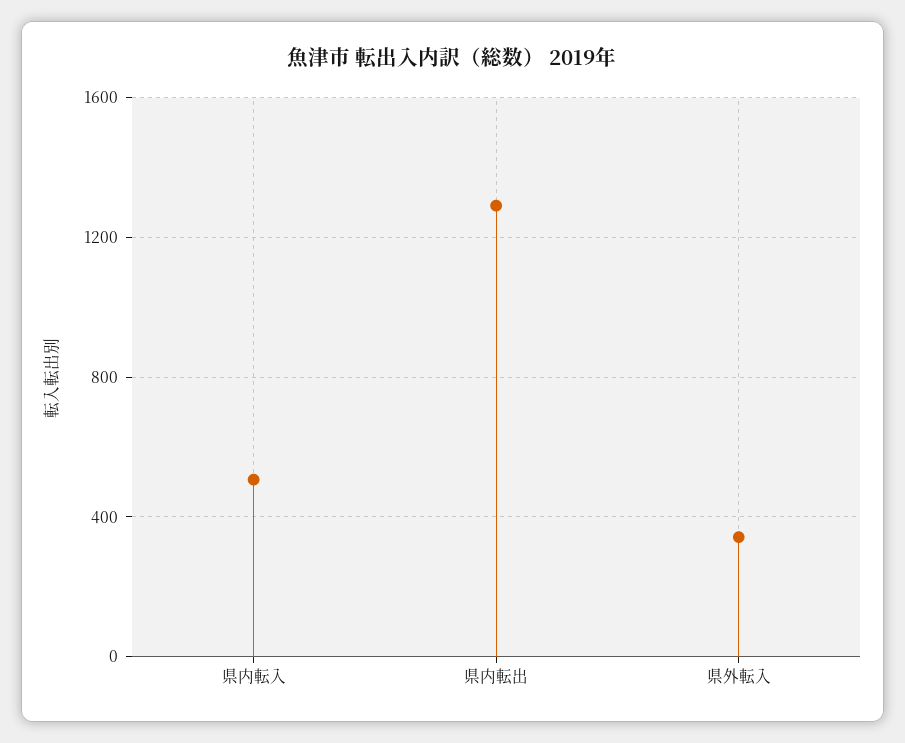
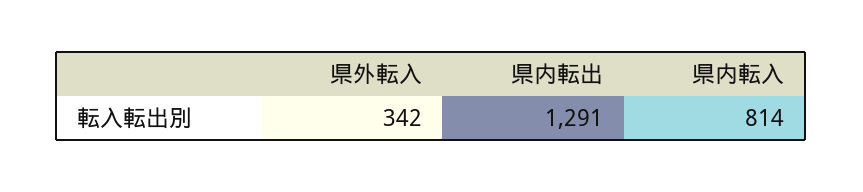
県内転入: 500 -> 814

